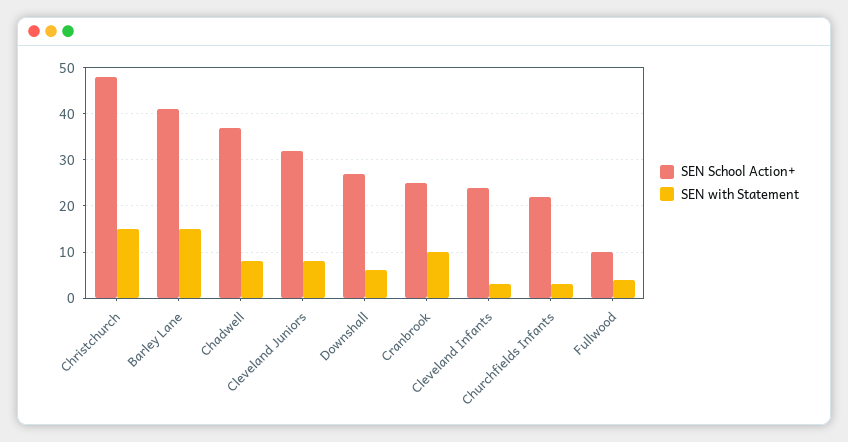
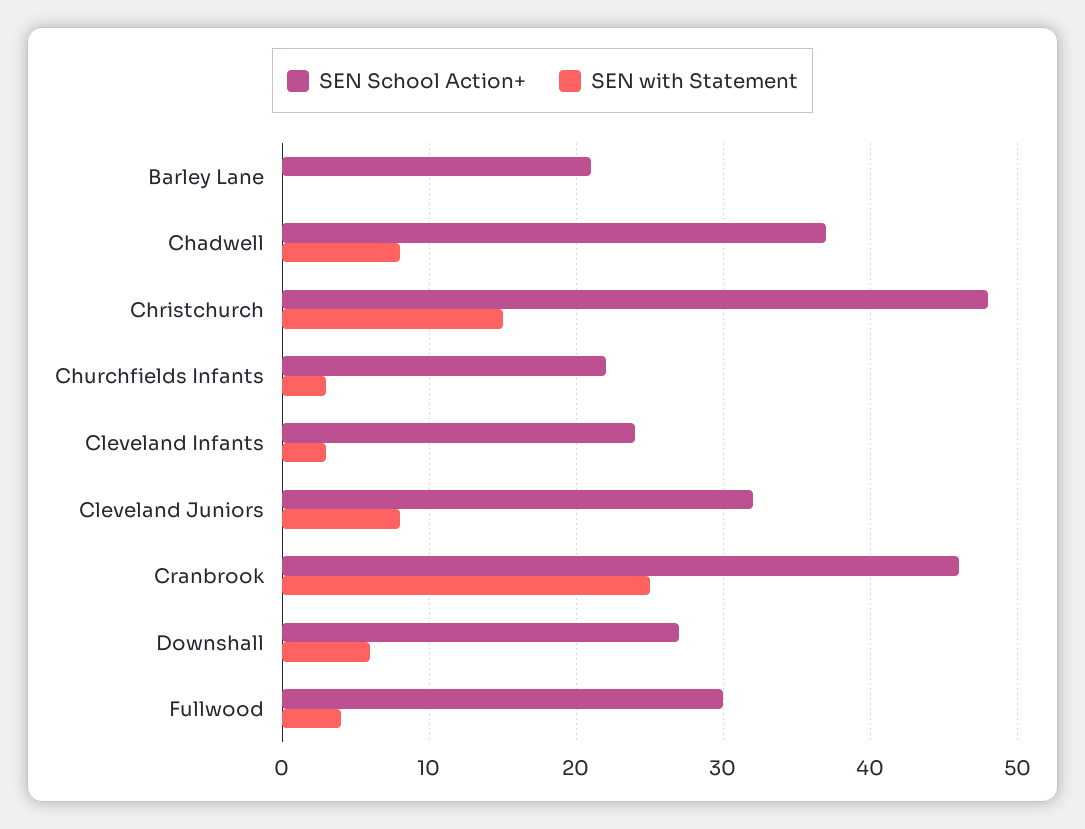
SEN School Action+, Barley Lane: 40 -> 21
SEN with Statement, Barley Lane: 15 -> 0
SEN School Action+, Cranbrook: 25 -> 46
SEN with Statement, Cranbrook: 10 -> 25
SEN School Action+, Fullwood: 10 -> 30

